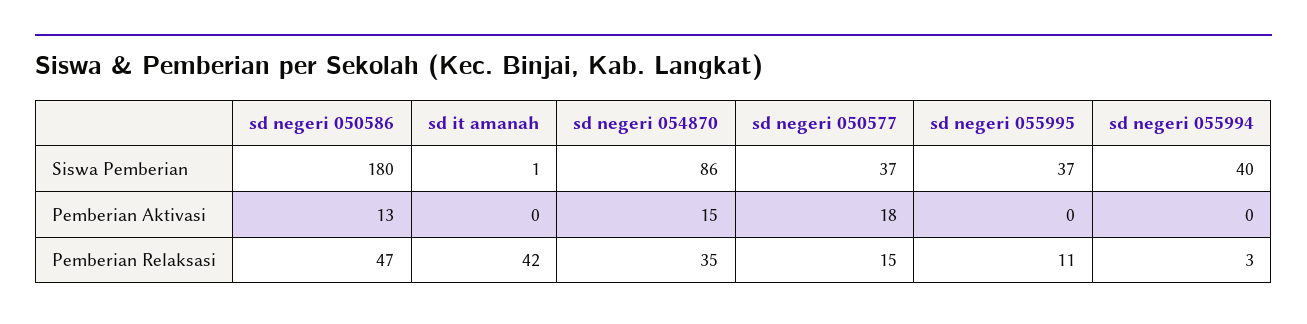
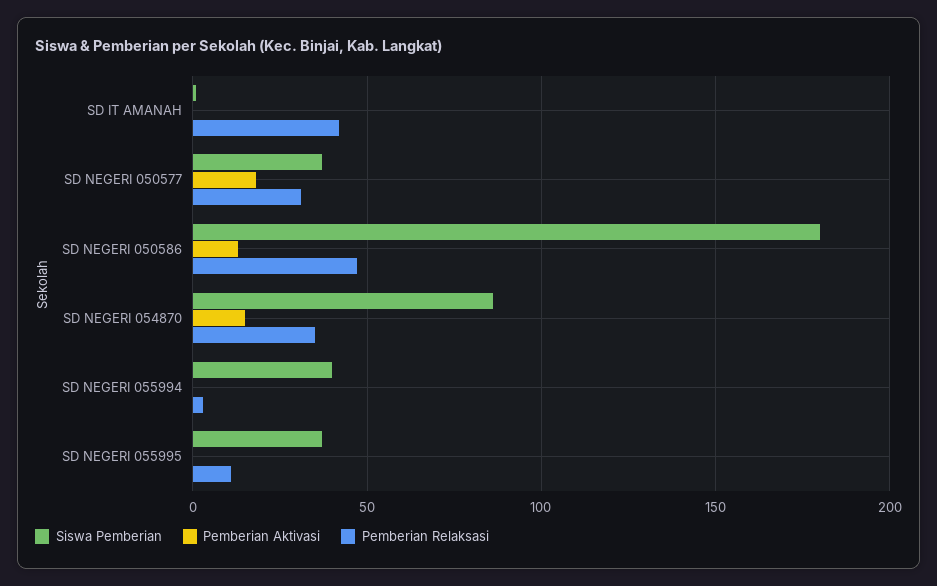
Pemberian Relaksasi, sd negeri 050577: 15 -> 30

